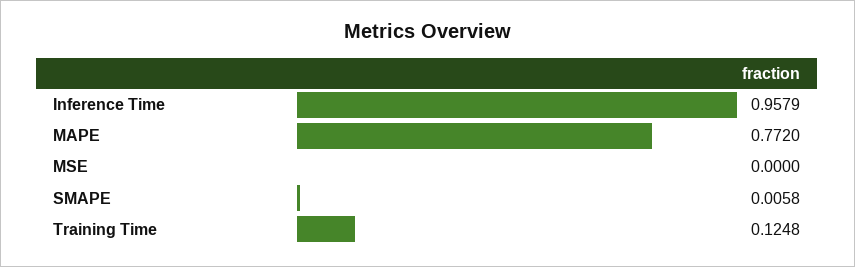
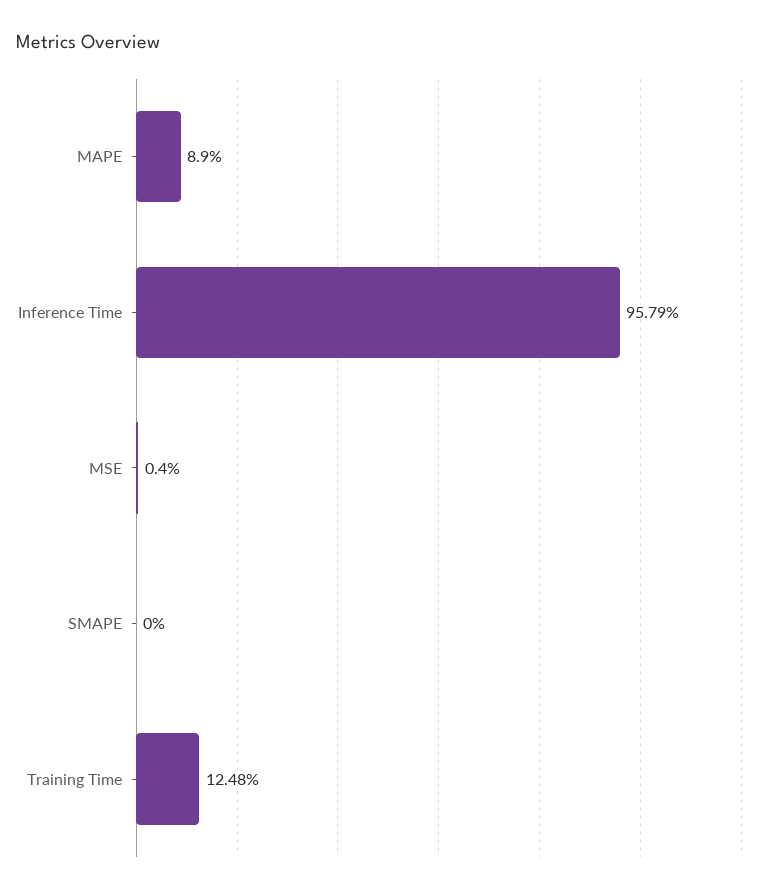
MAPE: 0.772 -> 0.089
MSE: 0 -> 0.004
SMAPE: 0.0058 -> 0

